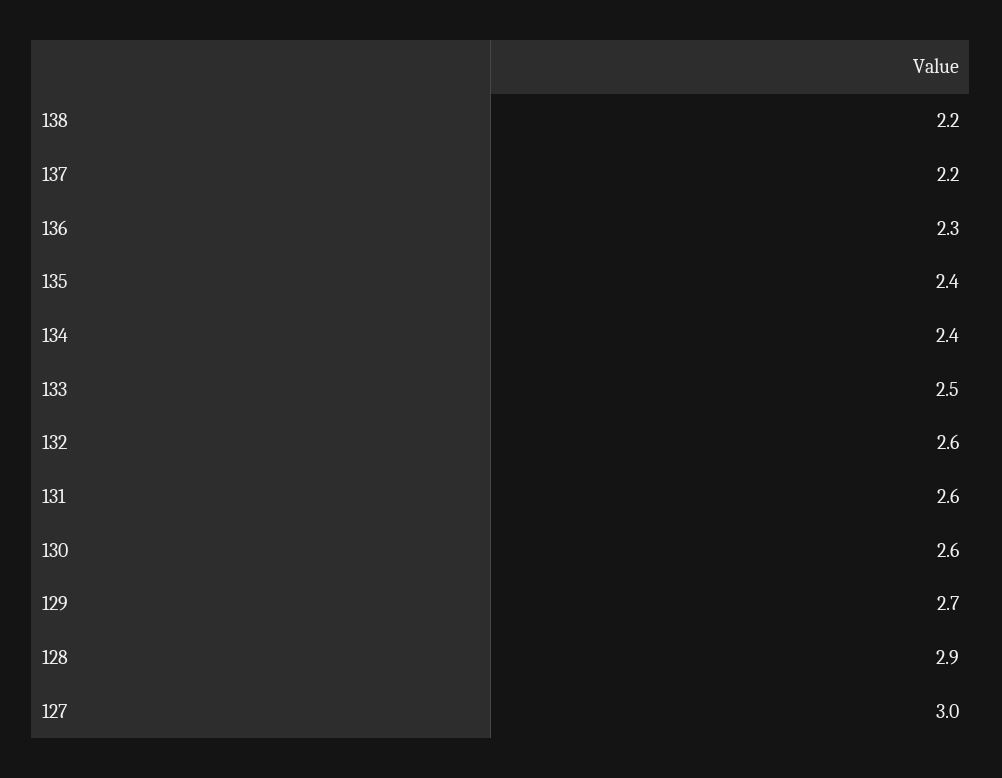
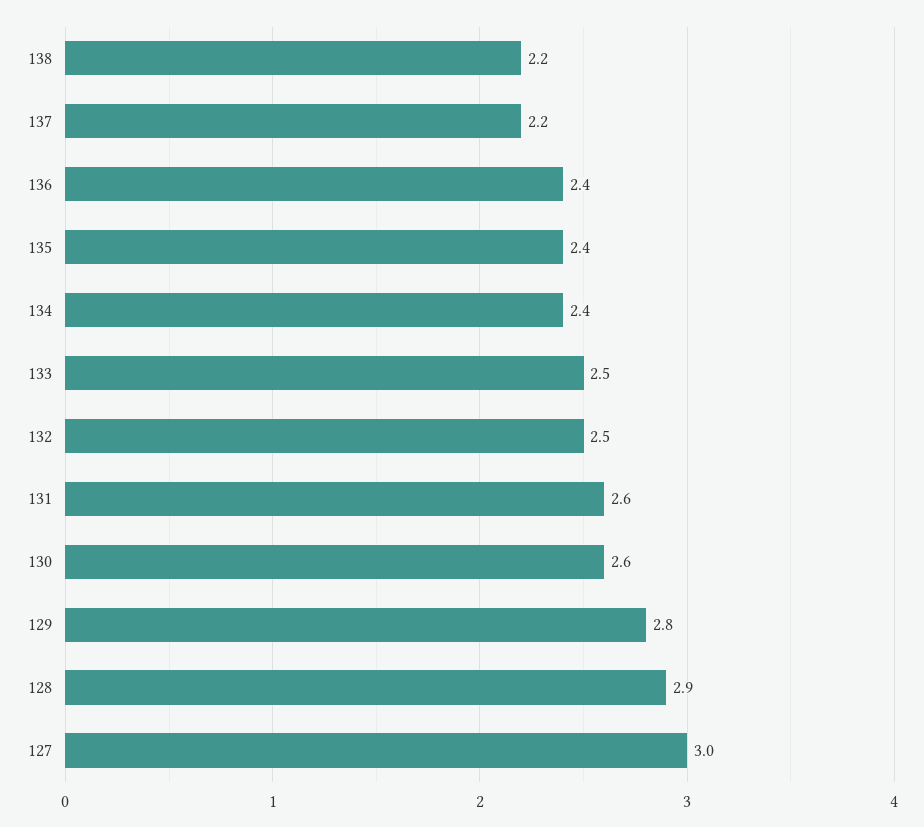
136: 2.3 -> 2.4
132: 2.6 -> 2.5
129: 2.7 -> 2.8

